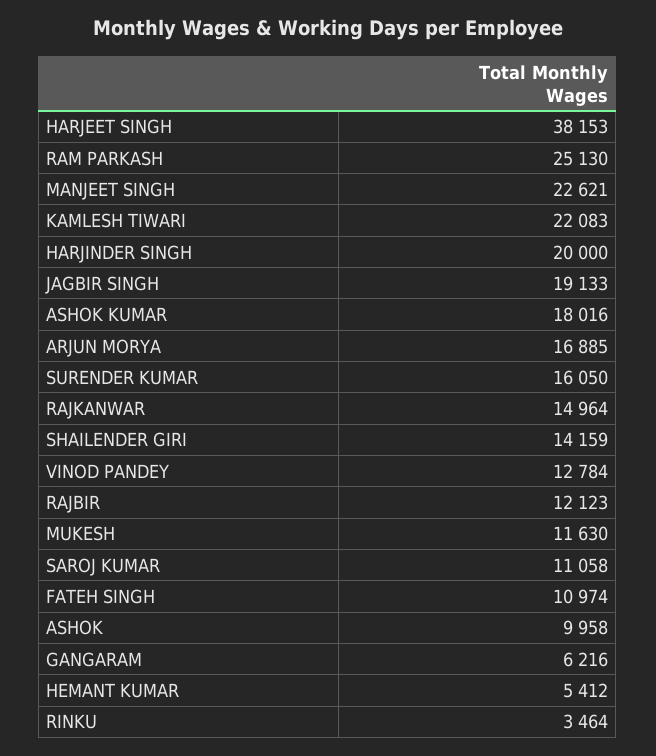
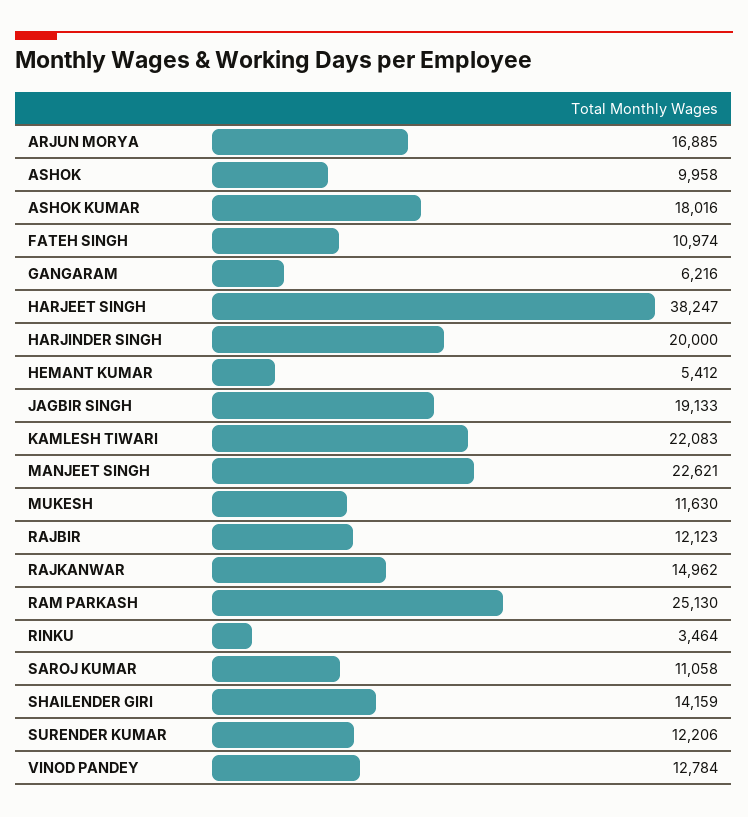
HARJEET SINGH: 38153 -> 38247
SURENDER KUMAR: 16050 -> 12206
RAJKANWAR: 14964 -> 14962

